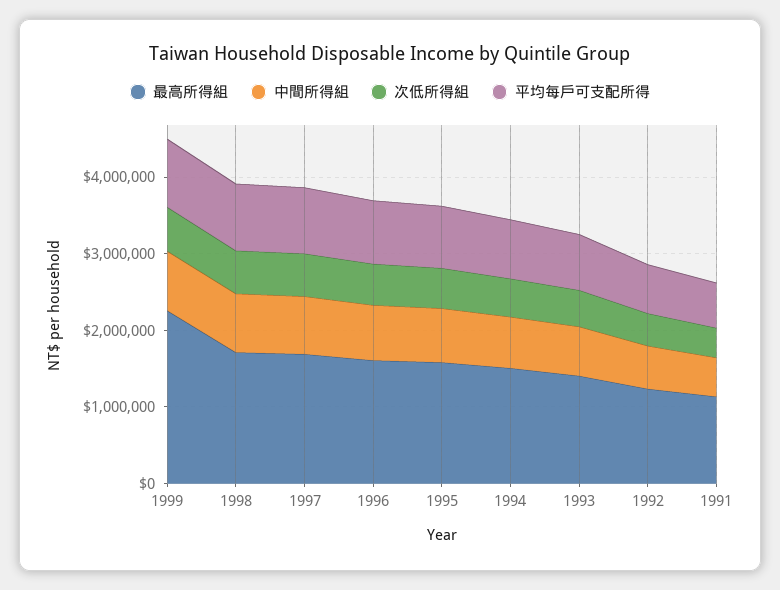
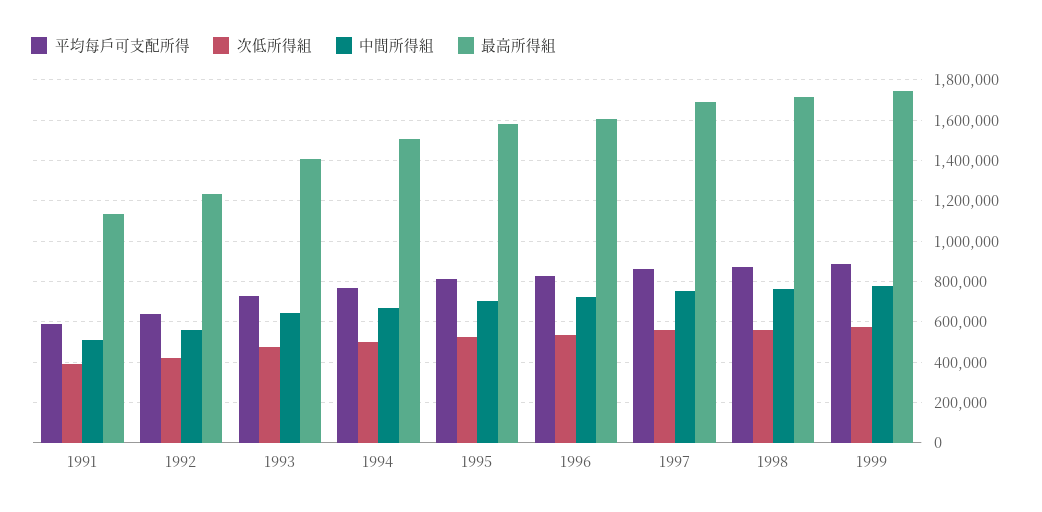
最高所得組, 1999: 2200000 -> 1750000

